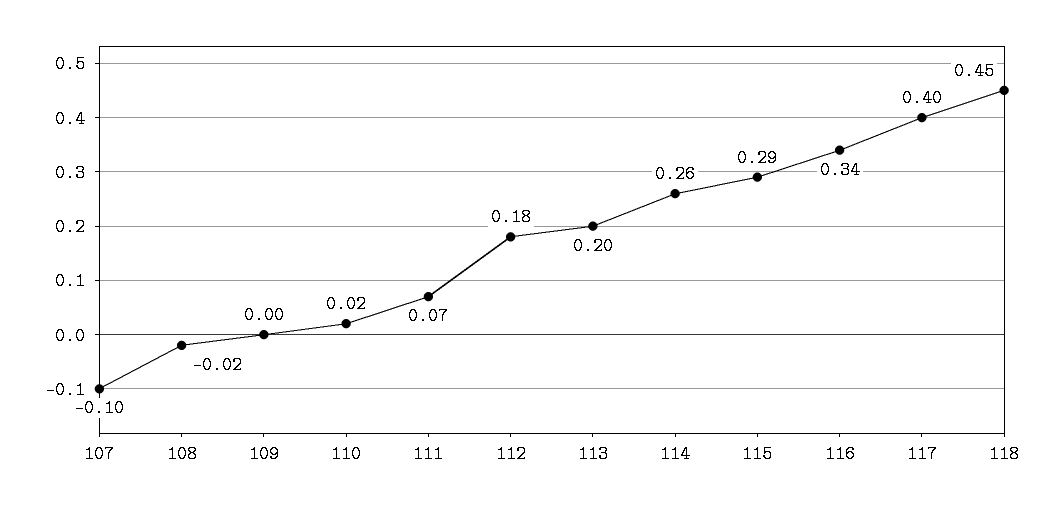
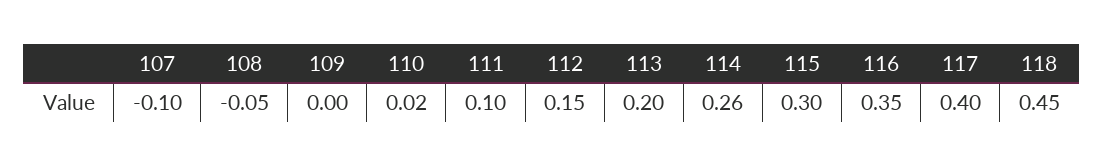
108: -0.02 -> -0.05
111: 0.07 -> 0.1
112: 0.18 -> 0.15
115: 0.29 -> 0.3
116: 0.34 -> 0.35

